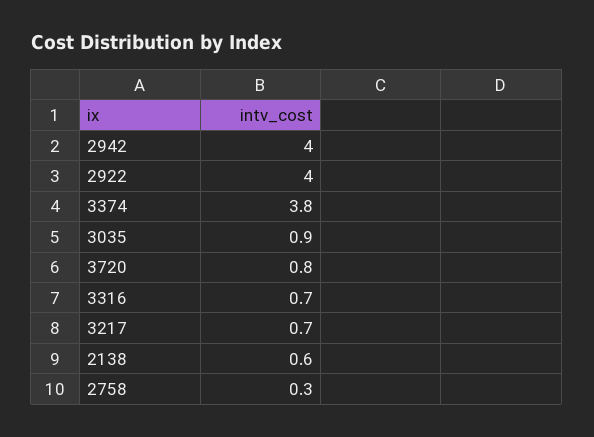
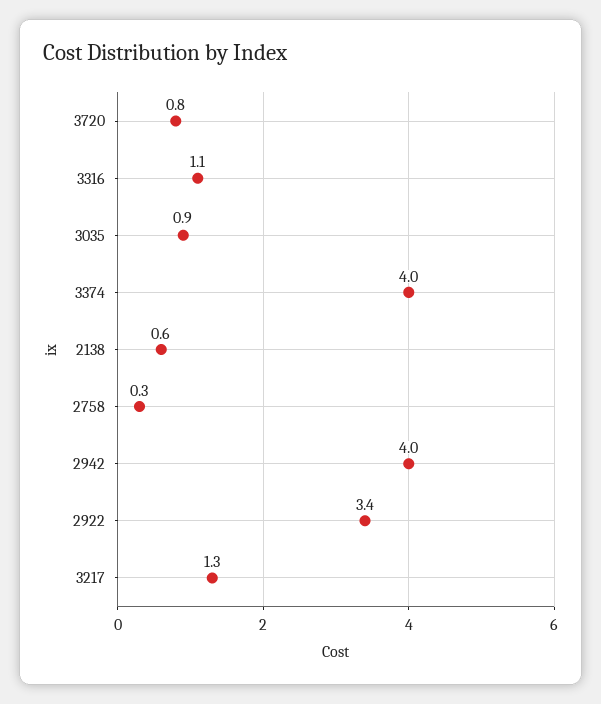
2922: 4 -> 3.4
3374: 3.8 -> 4
3316: 0.7 -> 1.1
3217: 0.7 -> 1.3

